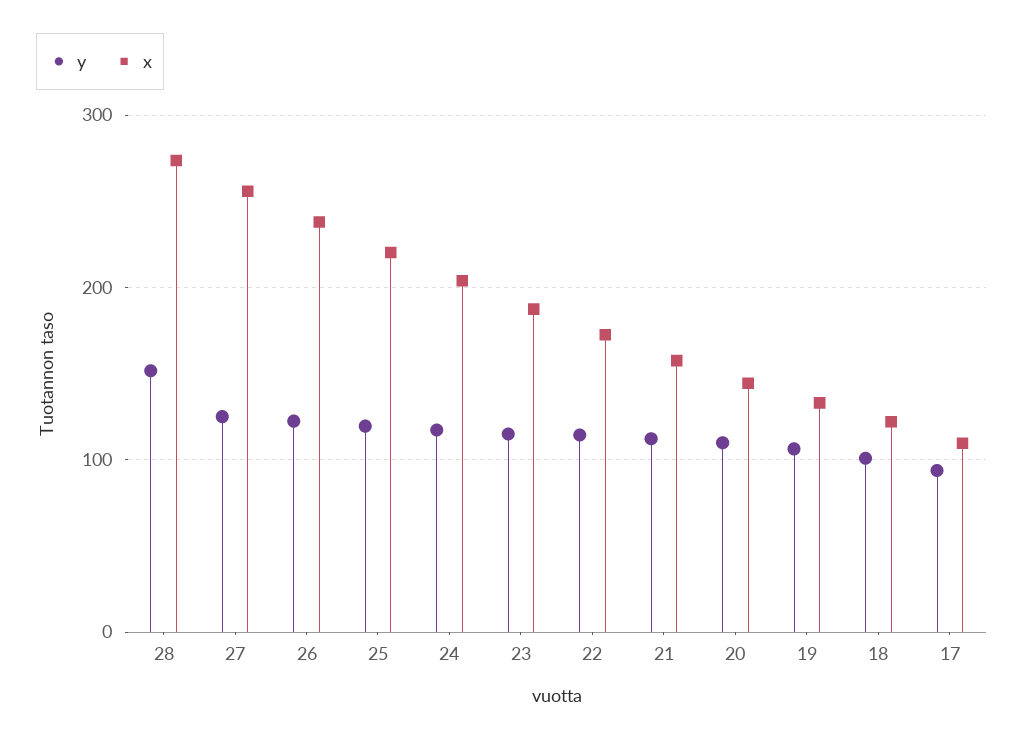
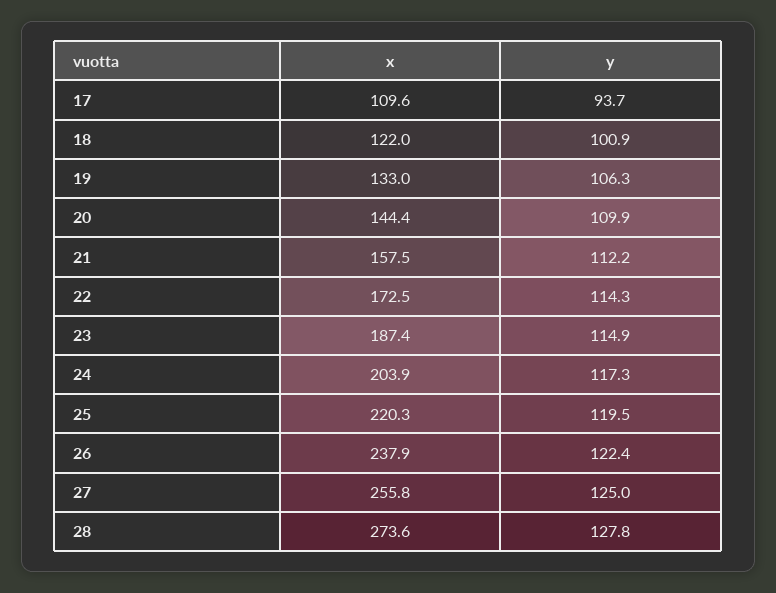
y, 28: 150 -> 127.8

